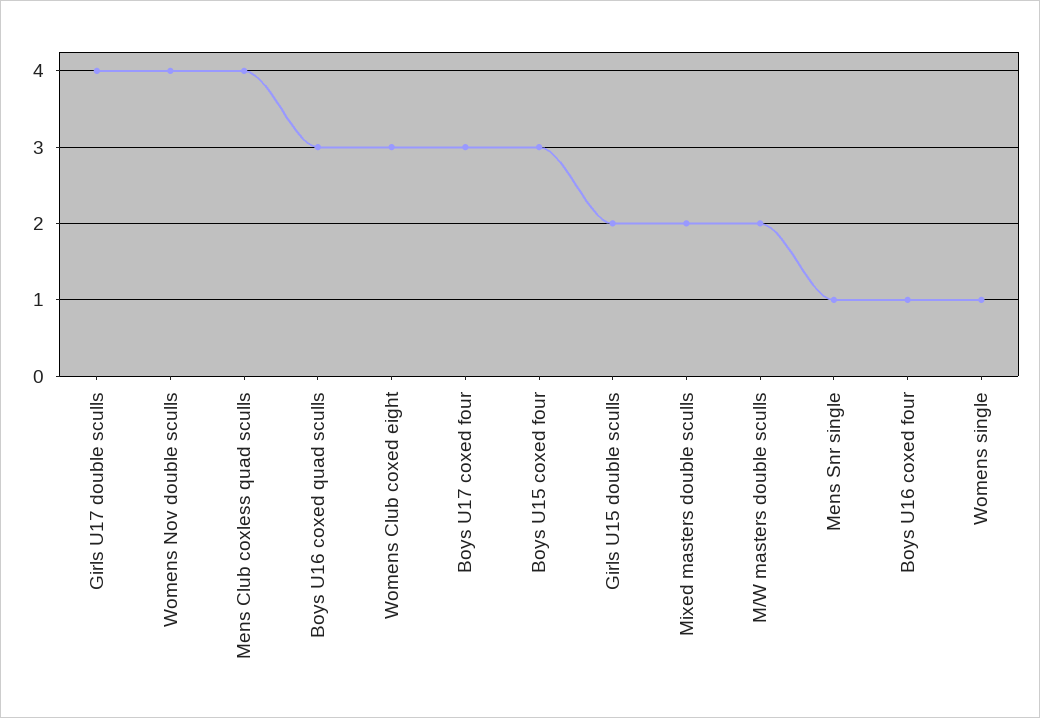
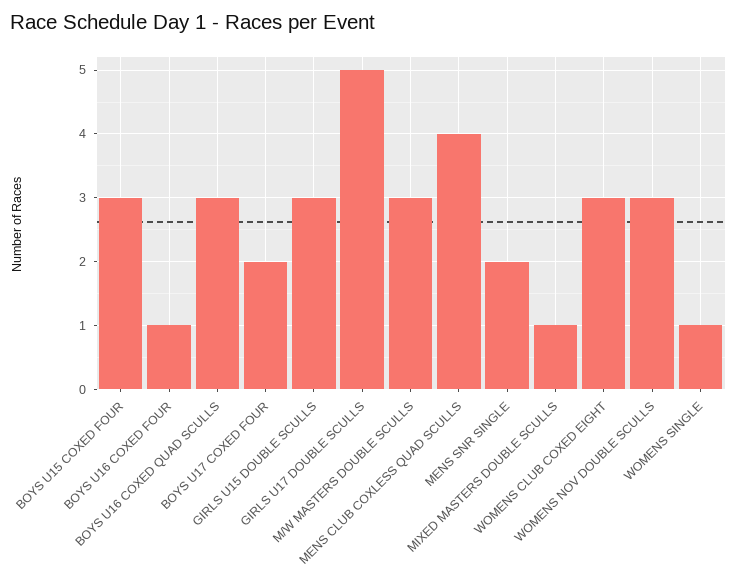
Girls U17 double sculls: 4 -> 5
Womens Nov double sculls: 4 -> 3
Boys U17 coxed four: 3 -> 2
Girls U15 double sculls: 2 -> 3
Mixed masters double sculls: 2 -> 1
M/W masters double sculls: 2 -> 3
Mens Snr single: 1 -> 2

